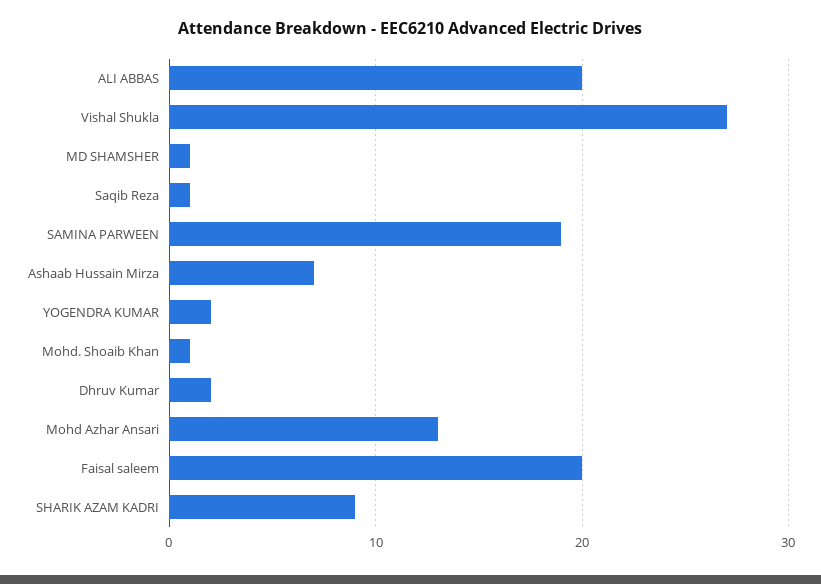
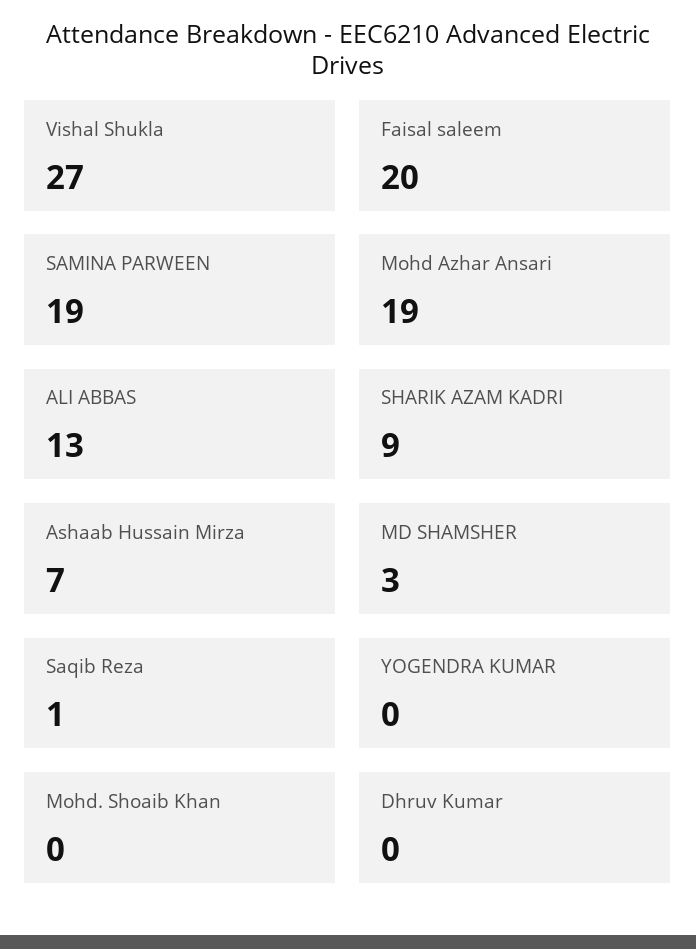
ALI ABBAS: 20 -> 13
MD SHAMSHER: 1 -> 3
YOGENDRA KUMAR: 2 -> 0
Mohd. Shoaib Khan: 1 -> 0
Dhruv Kumar: 2 -> 0
Mohd Azhar Ansari: 13 -> 19

